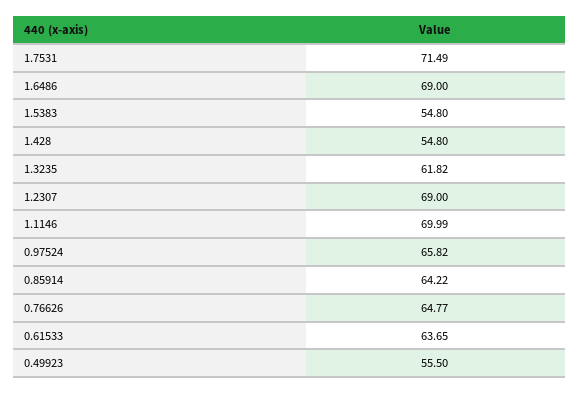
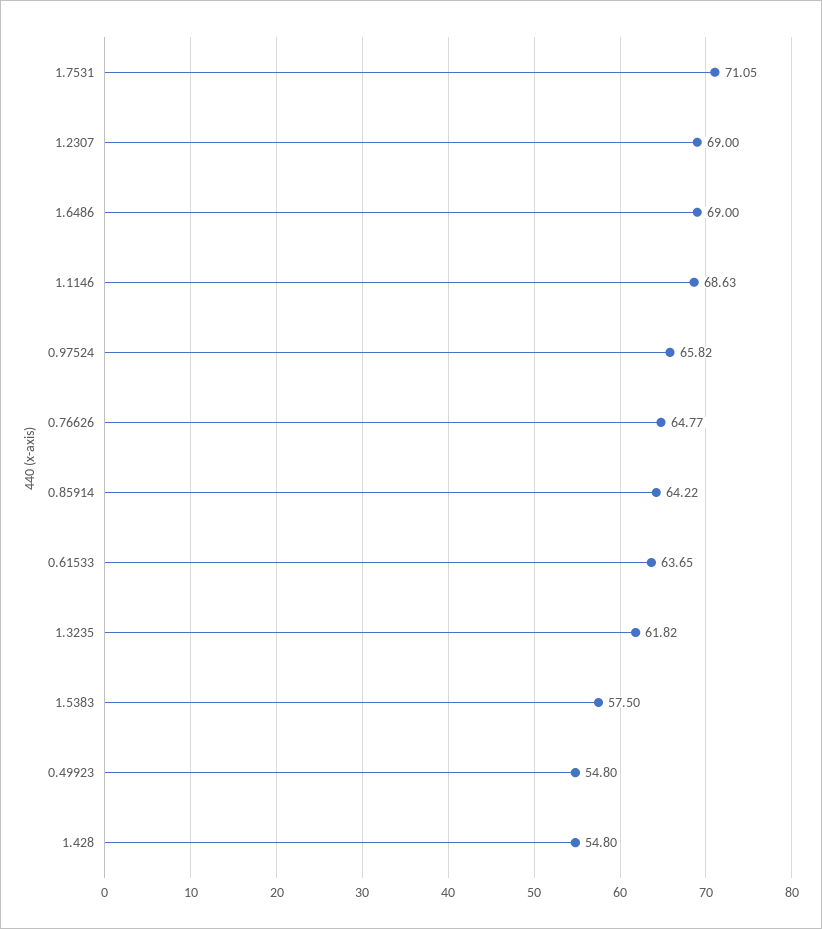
1.7531: 71.49 -> 71.05
1.5383: 54.8 -> 57.5
1.1146: 69.99 -> 68.63
0.49923: 55.5 -> 54.8

